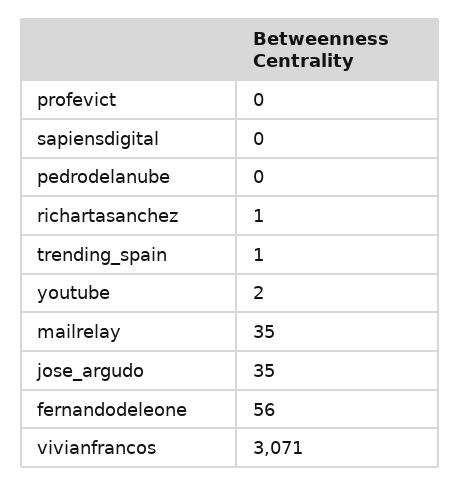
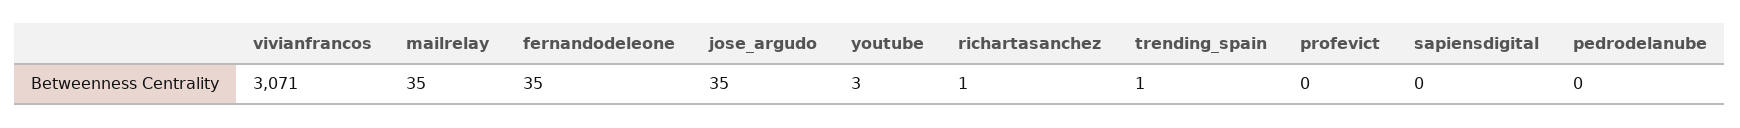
youtube: 2 -> 3
fernandodeleone: 56 -> 35

